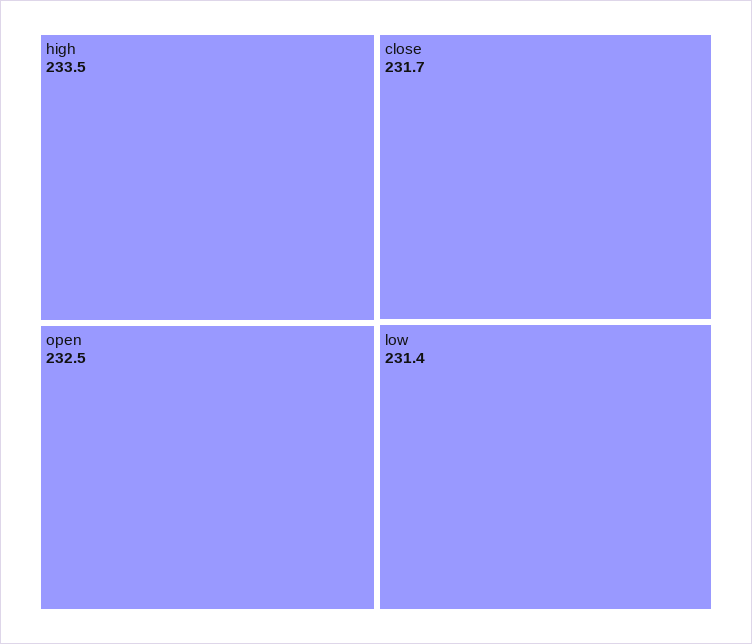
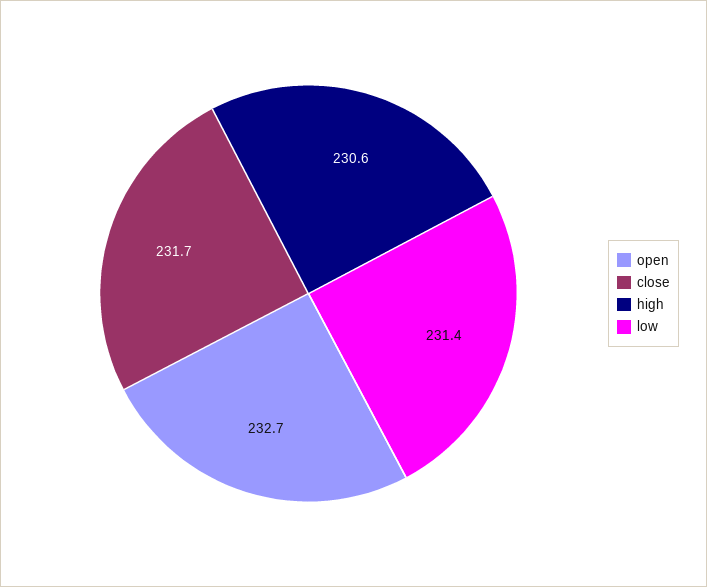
high: 233.5 -> 230.6
open: 232.5 -> 232.7

